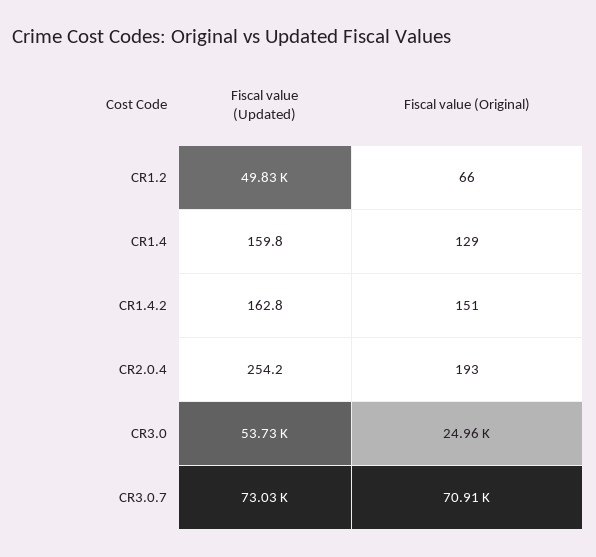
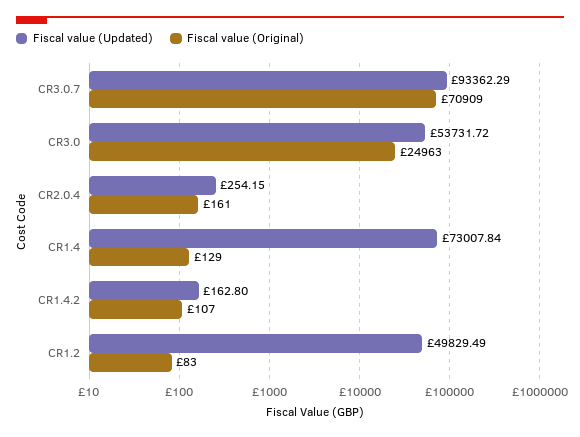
Fiscal value (Original), CR1.2: 66 -> 83
Fiscal value (Updated), CR1.4: 159.8 -> 73007.84
Fiscal value (Original), CR1.4.2: 151 -> 107
Fiscal value (Original), CR2.0.4: 193 -> 161
Fiscal value (Updated), CR3.0.7: 73030 -> 93362.29

